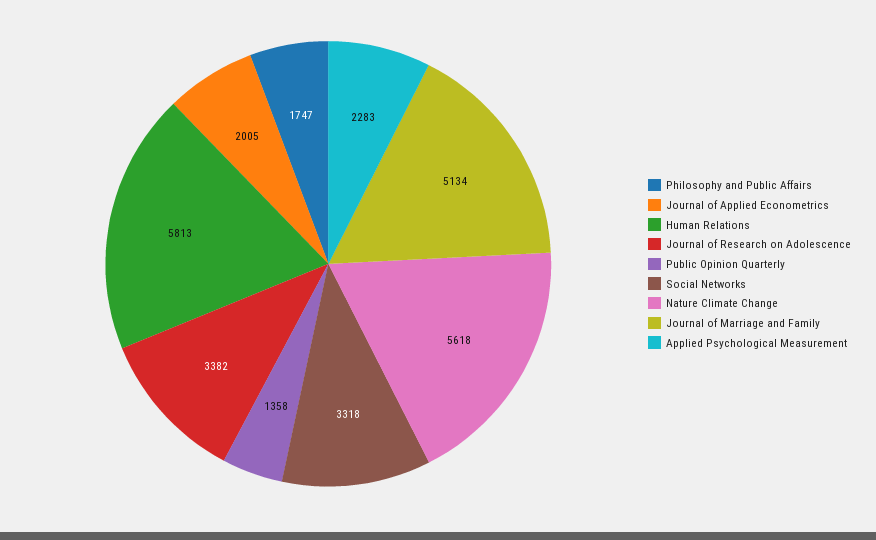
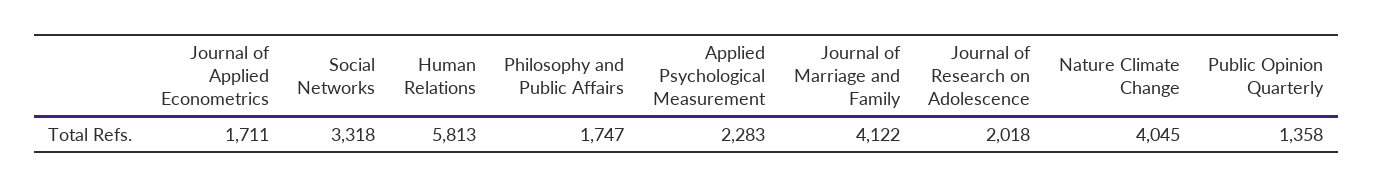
Journal of Applied Econometrics: 2005 -> 1711
Journal of Research on Adolescence: 3382 -> 2018
Nature Climate Change: 5618 -> 4045
Journal of Marriage and Family: 5134 -> 4122

